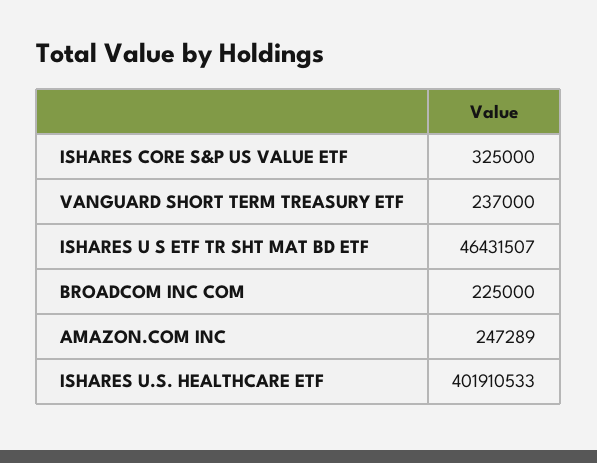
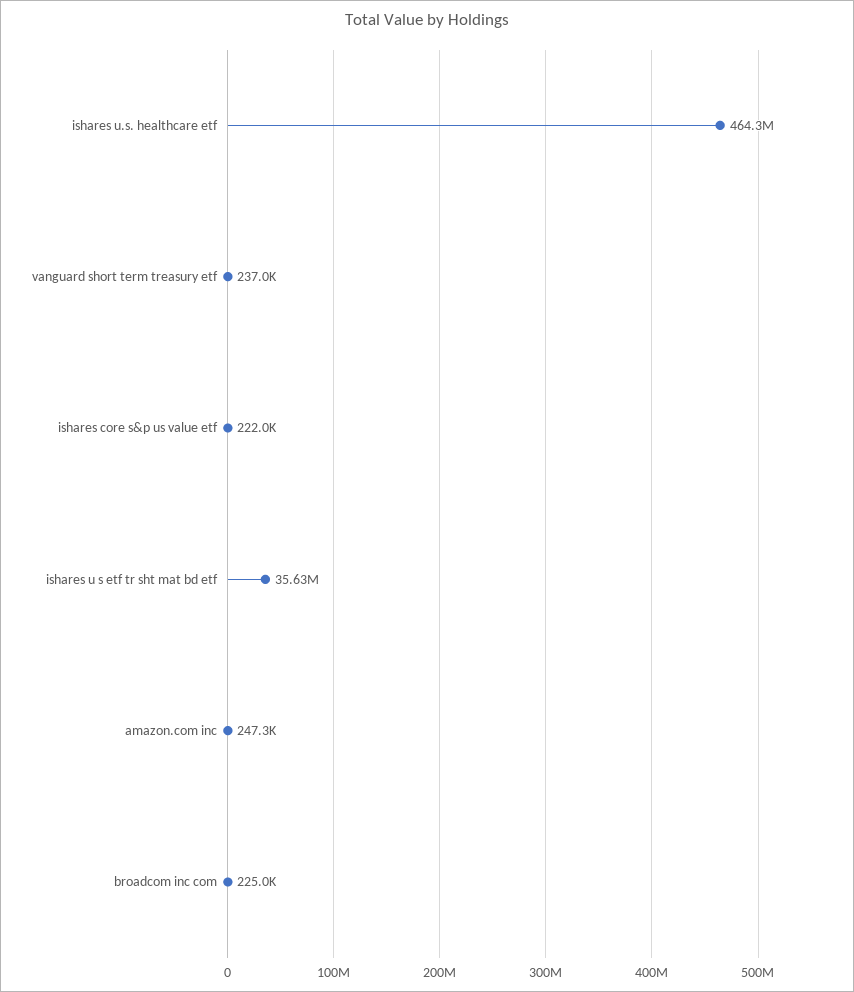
ISHARES CORE S&P US VALUE ETF: 325000 -> 222000
ISHARES U S ETF TR SHT MAT BD ETF: 46431507 -> 35630000
ISHARES U.S. HEALTHCARE ETF: 401910533 -> 464300000

